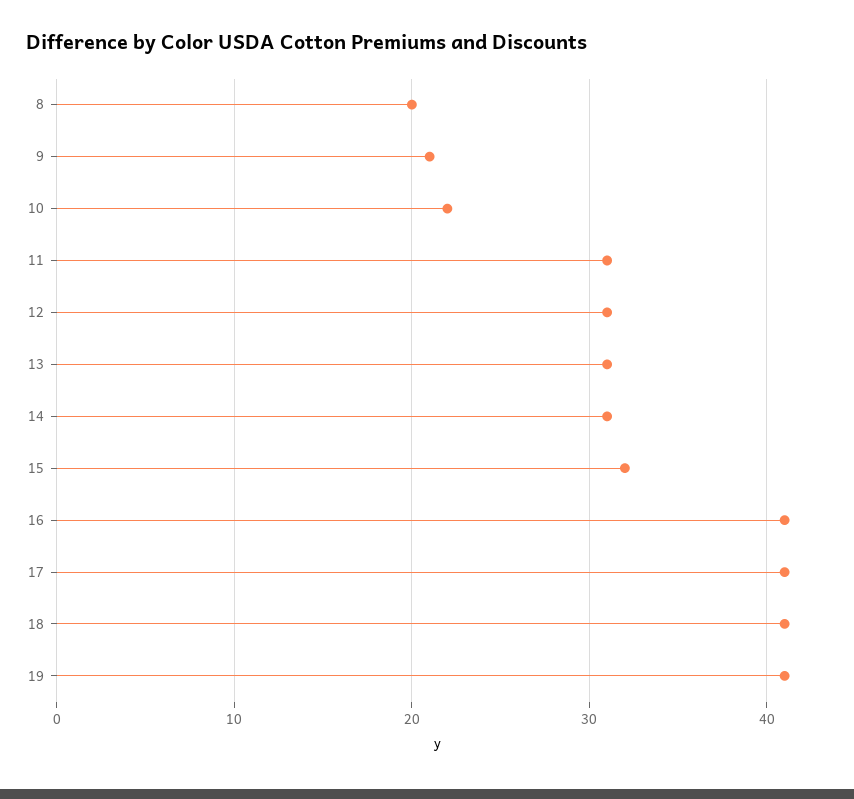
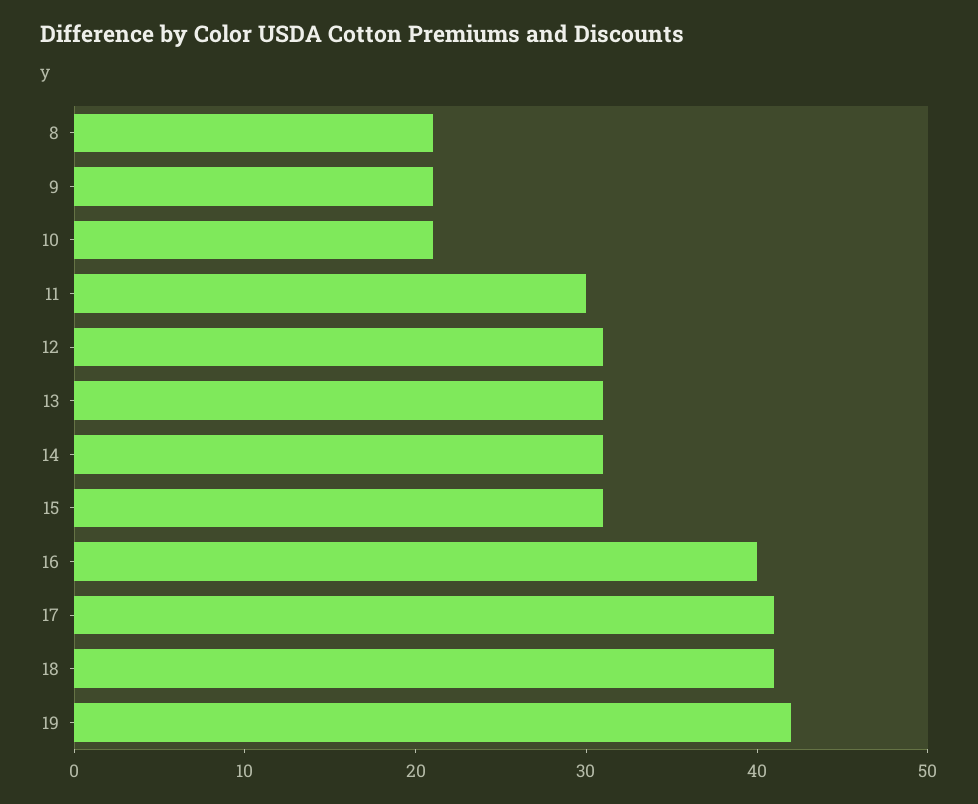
8: 20 -> 21
10: 22 -> 21
11: 31 -> 30
15: 32 -> 31
16: 41 -> 40
19: 41 -> 42

